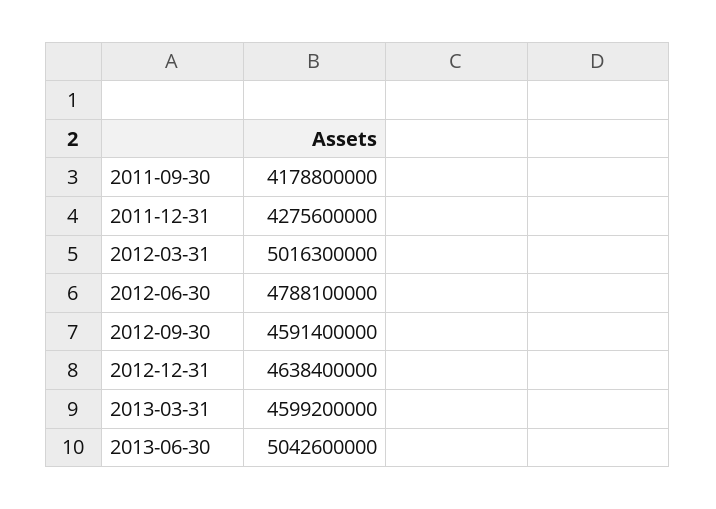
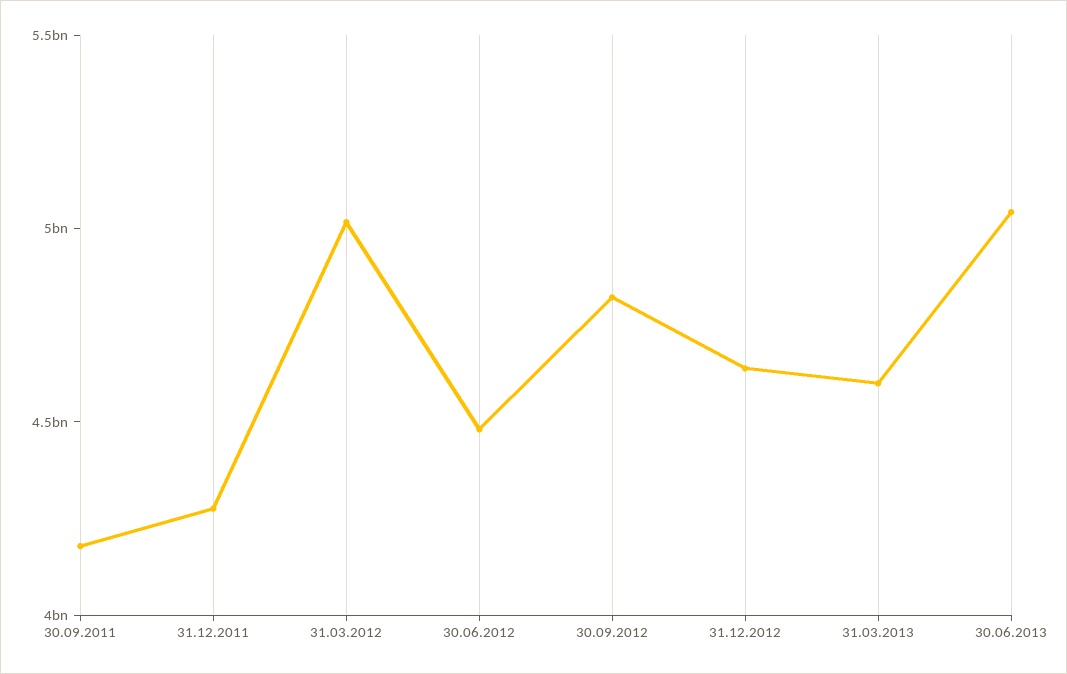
2012-06-30: 4788100000 -> 4500000000
2012-09-30: 4591400000 -> 4800000000

